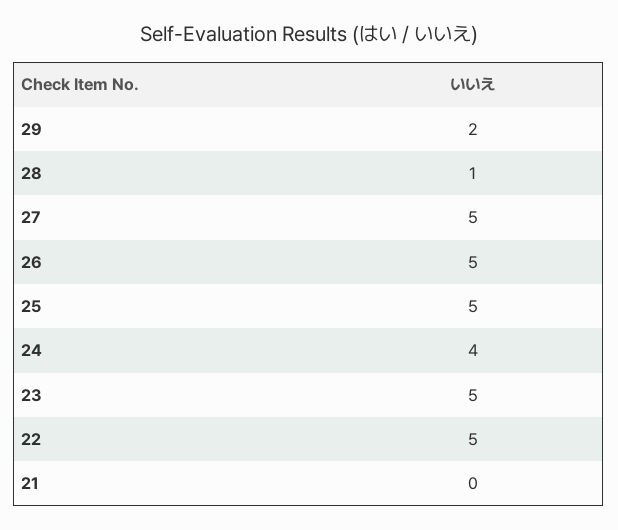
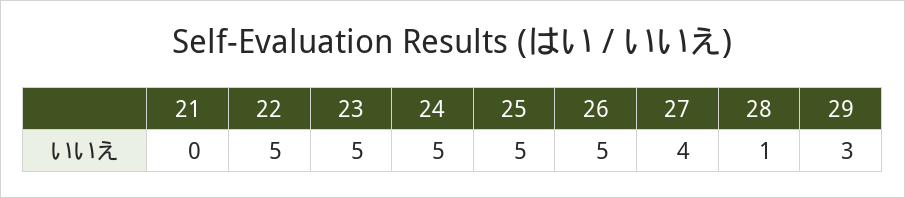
29: 2 -> 3
27: 5 -> 4
24: 4 -> 5

